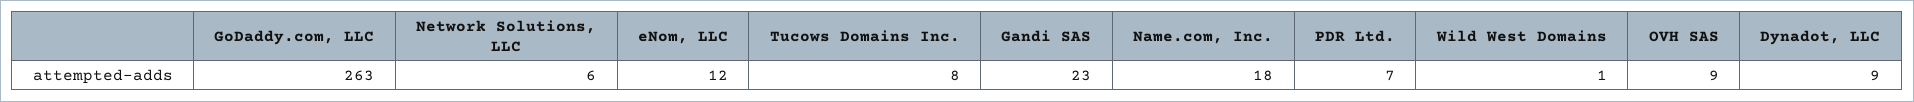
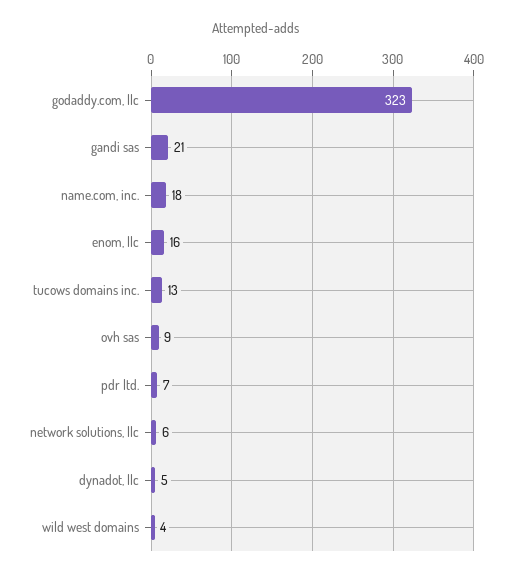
GoDaddy.com, LLC: 263 -> 323
eNom, LLC: 12 -> 16
Tucows Domains Inc.: 8 -> 13
Gandi SAS: 23 -> 21
Wild West Domains: 1 -> 4
Dynadot, LLC: 9 -> 5

